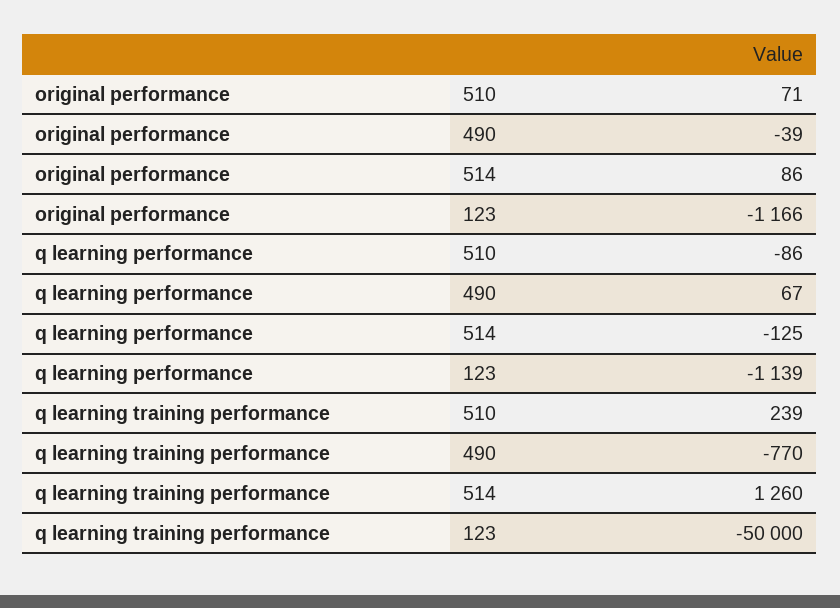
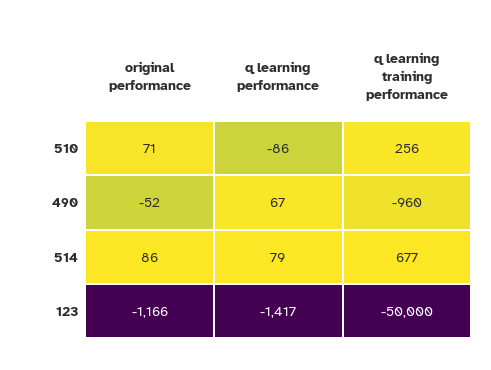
original performance, 490: -39 -> -52
q learning performance, 514: -125 -> 79
q learning performance, 123: -1139 -> -1417
q learning training performance, 510: 239 -> 256
q learning training performance, 490: -770 -> -960
q learning training performance, 514: 1260 -> 677

